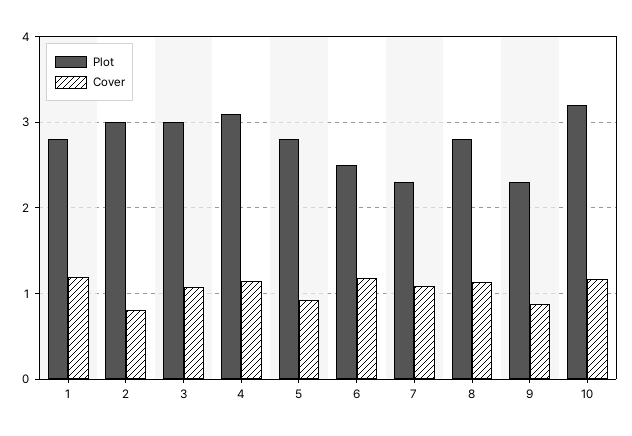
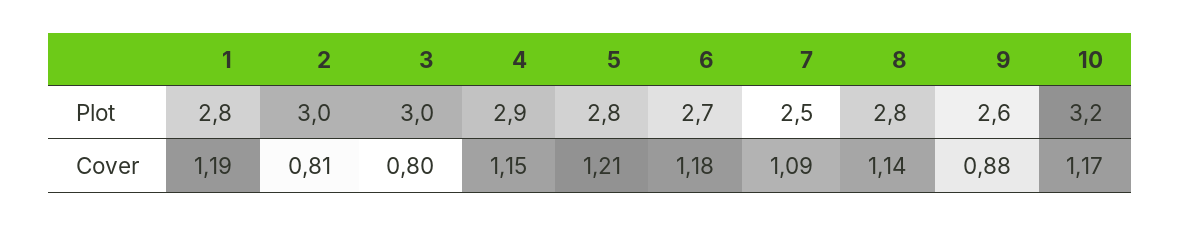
Cover, 3: 1.1 -> 0.8
Plot, 4: 3.1 -> 2.9
Cover, 5: 0.9 -> 1.21
Plot, 6: 2.5 -> 2.7
Plot, 7: 2.3 -> 2.5
Plot, 9: 2.3 -> 2.6

